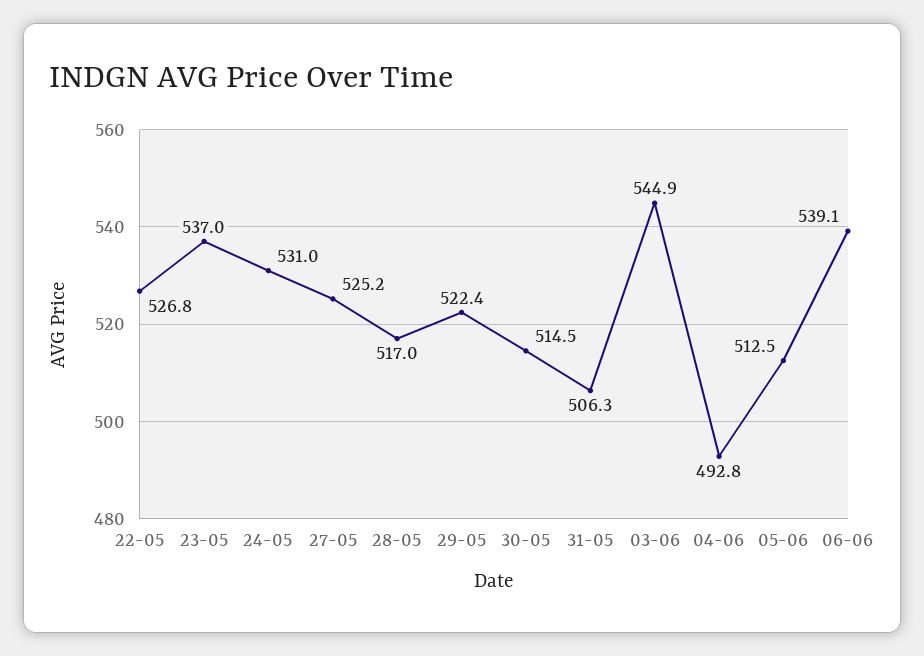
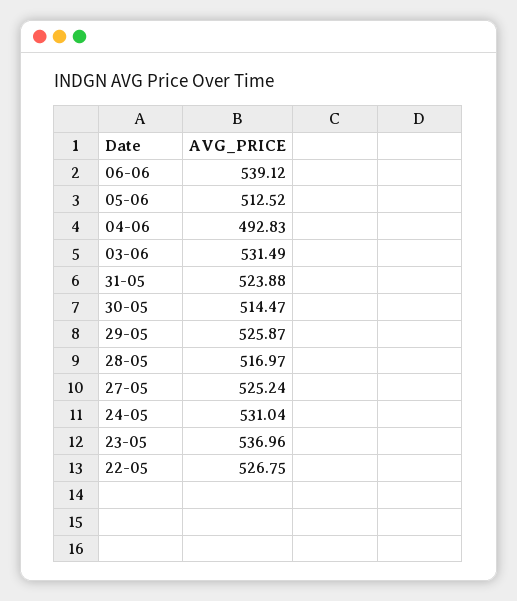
29-05: 522.4 -> 525.87
31-05: 506.3 -> 523.88
03-06: 544.9 -> 531.49

